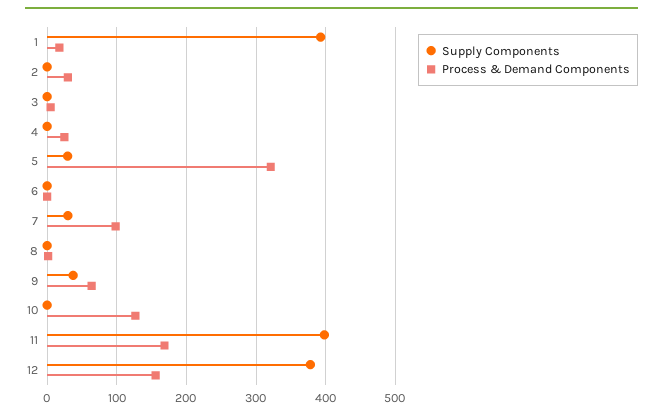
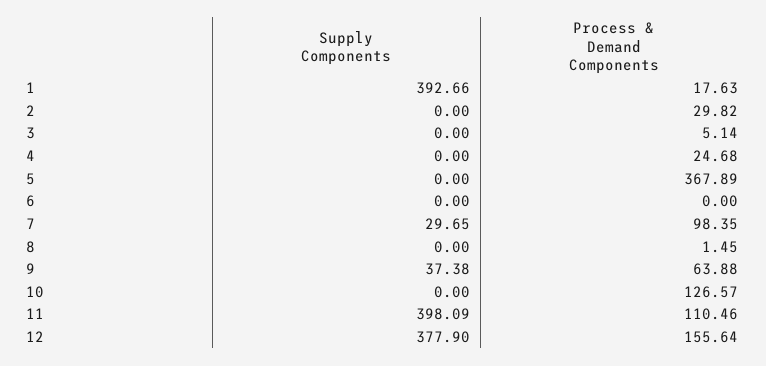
Supply Components, 5: 30 -> 0
Process & Demand Components, 5: 320 -> 367.89
Process & Demand Components, 11: 170 -> 110.46

